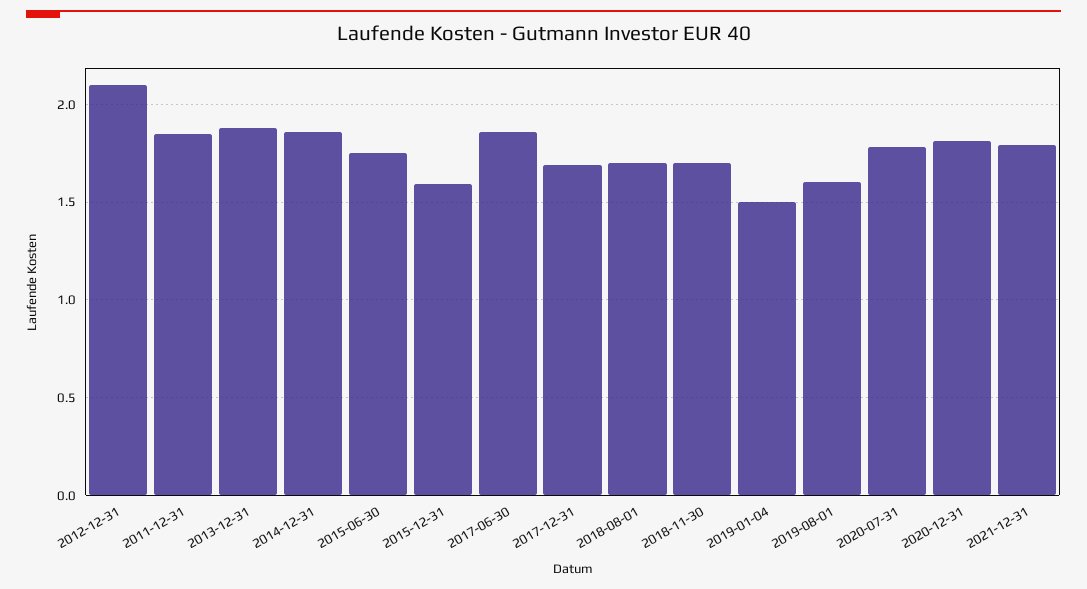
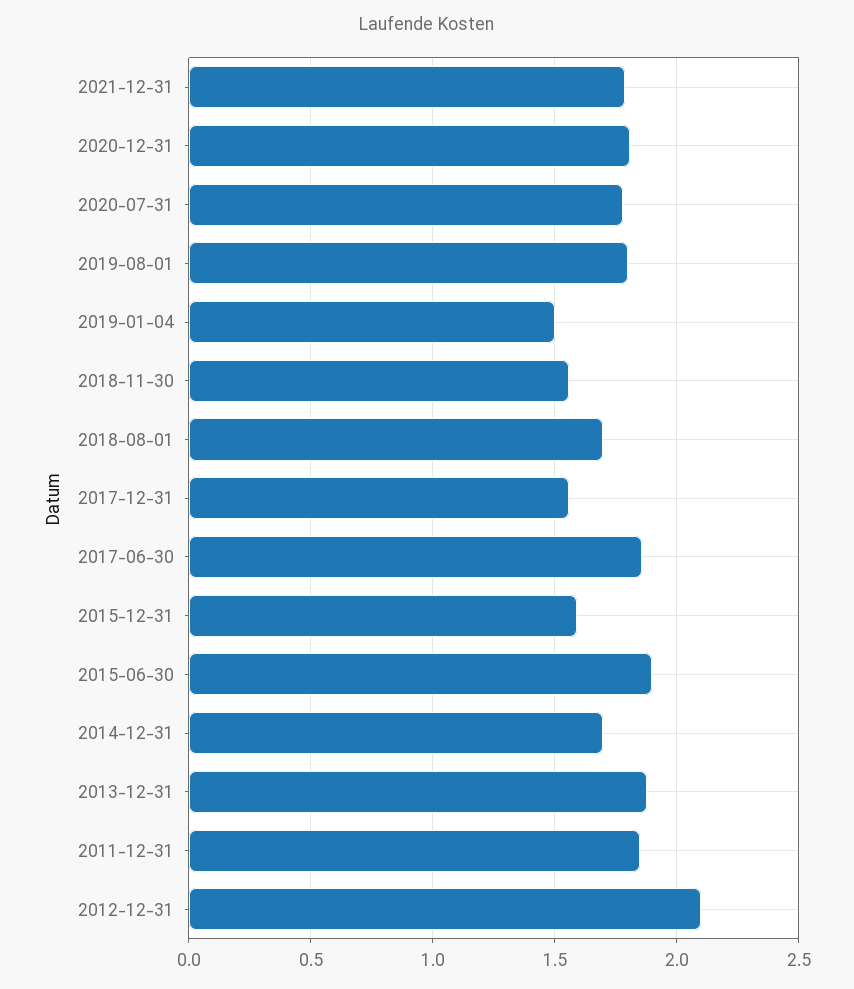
2014-12-31: 1.85 -> 1.7
2015-06-30: 1.75 -> 1.9
2017-12-31: 1.7 -> 1.55
2018-11-30: 1.7 -> 1.55
2019-08-01: 1.6 -> 1.8

